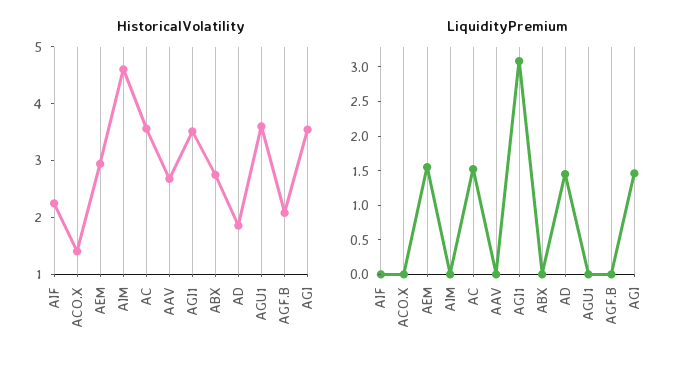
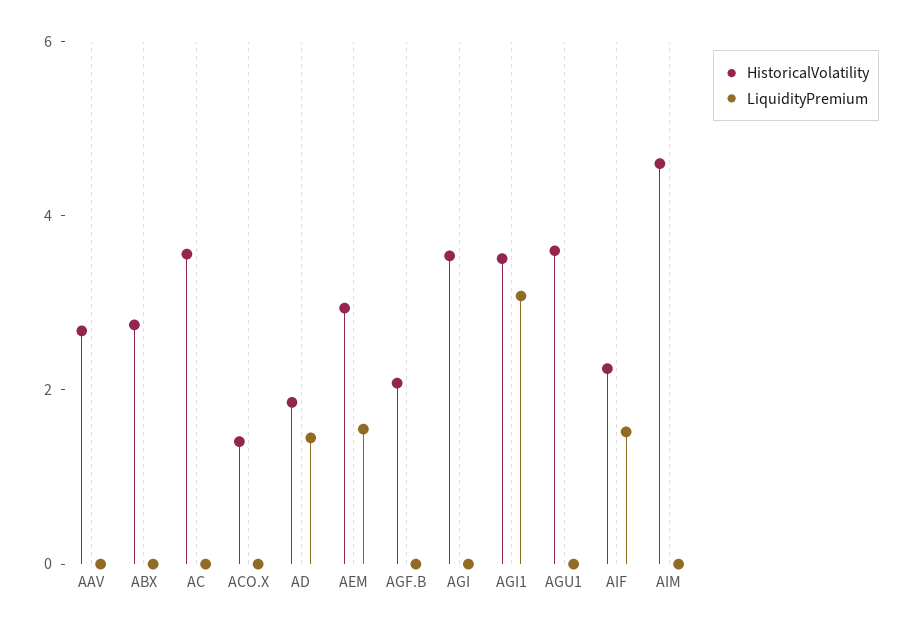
LiquidityPremium, AIF: 0 -> 1.5
LiquidityPremium, AC: 1.5 -> 0
LiquidityPremium, AGI: 1.5 -> 0

